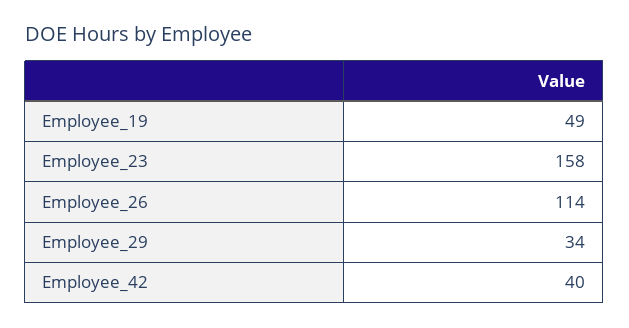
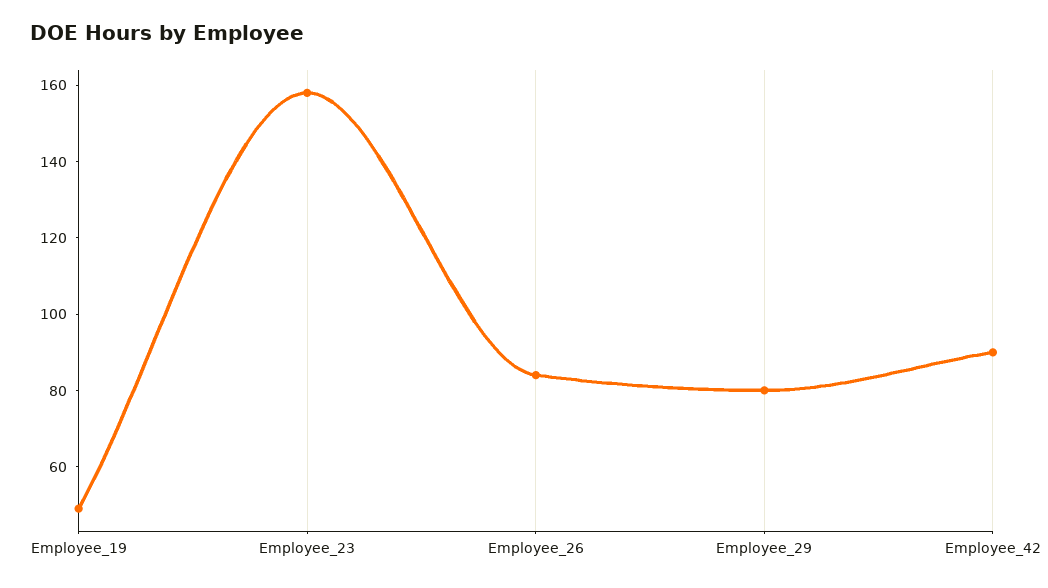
Employee_26: 114 -> 85
Employee_29: 34 -> 80
Employee_42: 40 -> 90

